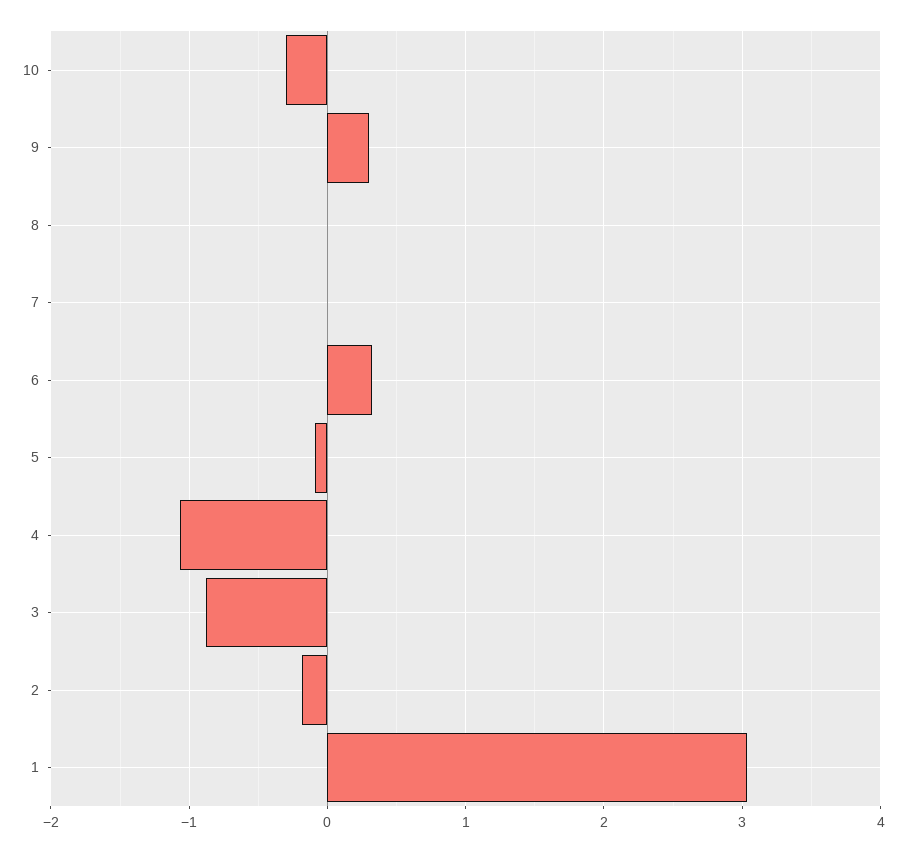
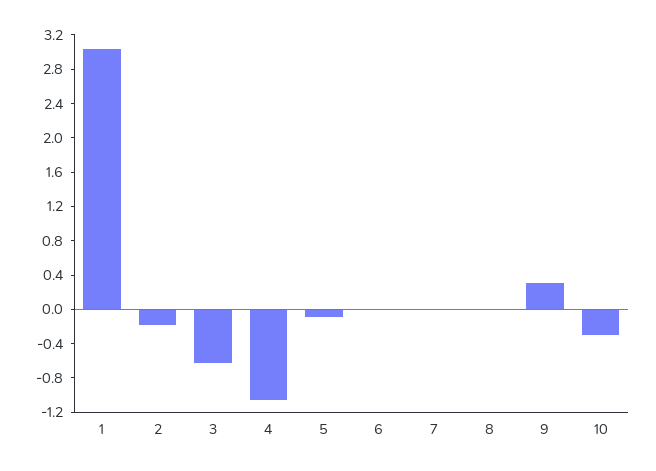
6: 0.3 -> 0
3: -0.9 -> -0.6

